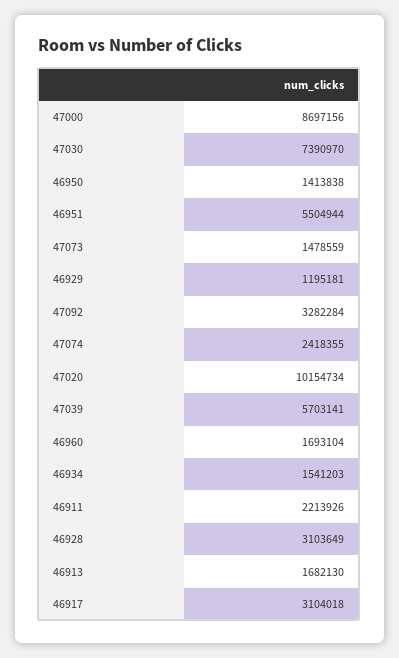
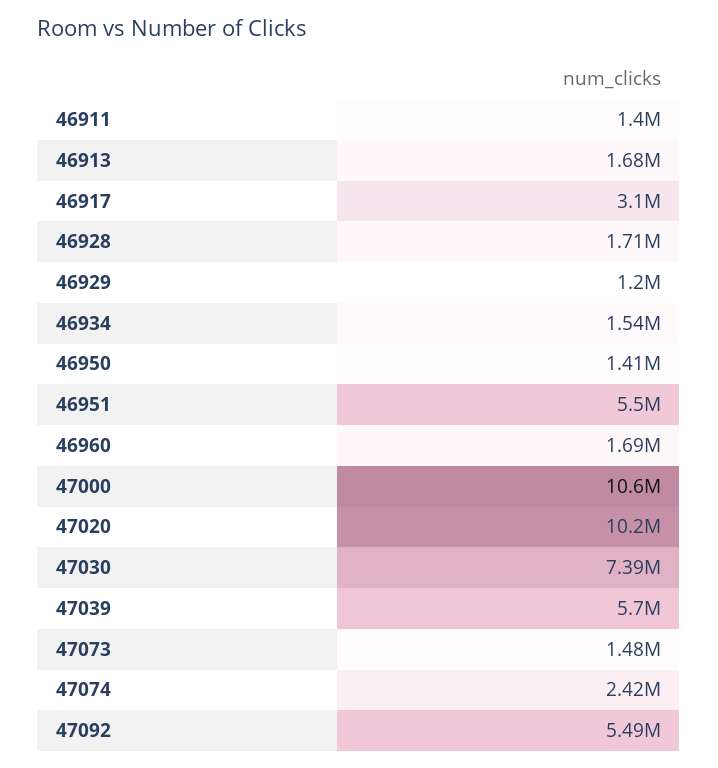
47000: 8697156 -> 10600000
47092: 3282284 -> 5490000
46911: 2213926 -> 1400000
46928: 3103649 -> 1710000

